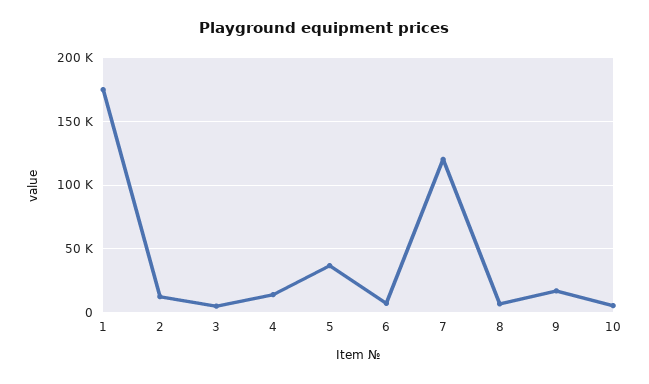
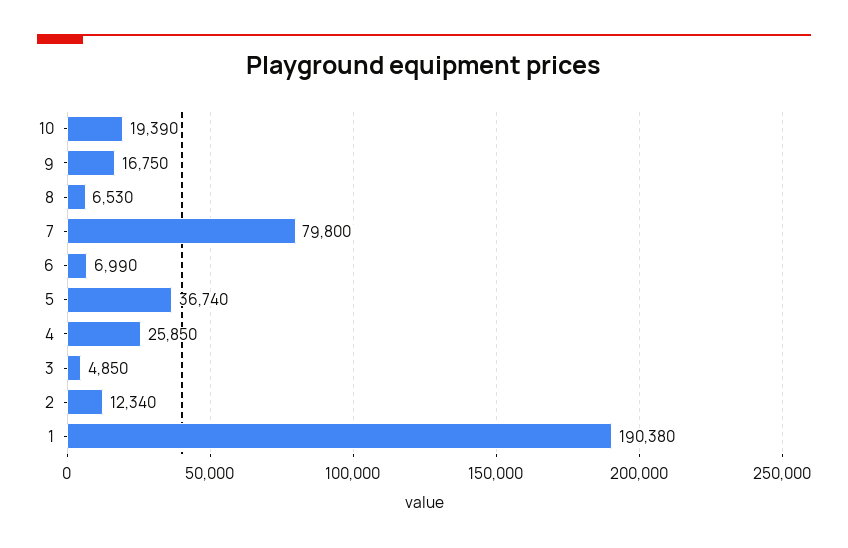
1: 175000 -> 190380
4: 15000 -> 25850
7: 120000 -> 79800
10: 5000 -> 19390

